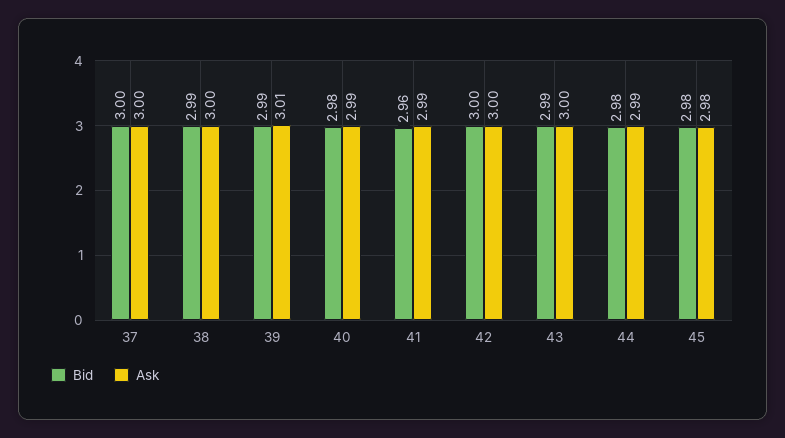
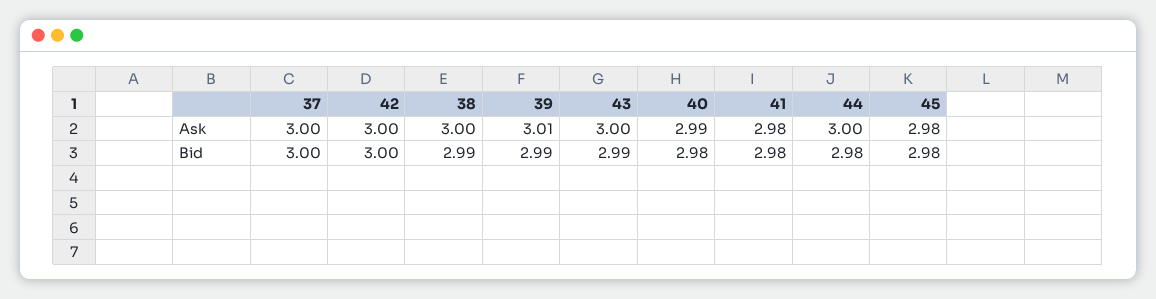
Bid, 41: 2.96 -> 2.98
Ask, 41: 2.99 -> 2.98
Ask, 44: 2.99 -> 3

